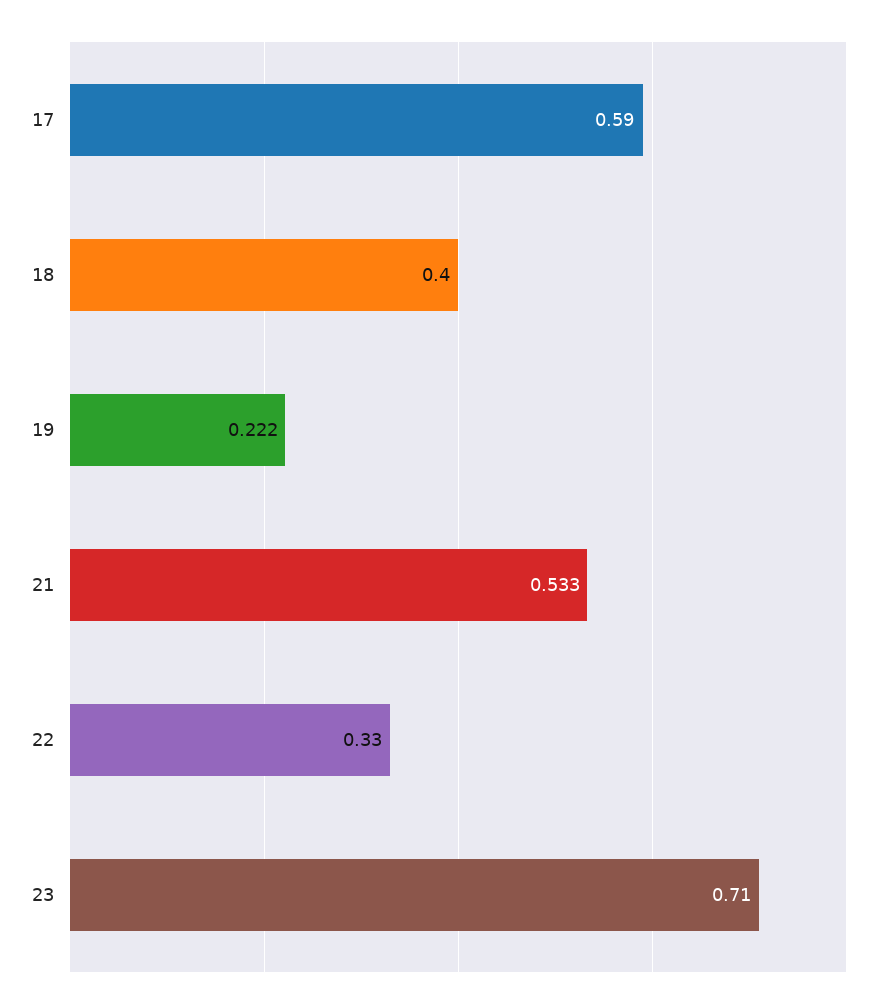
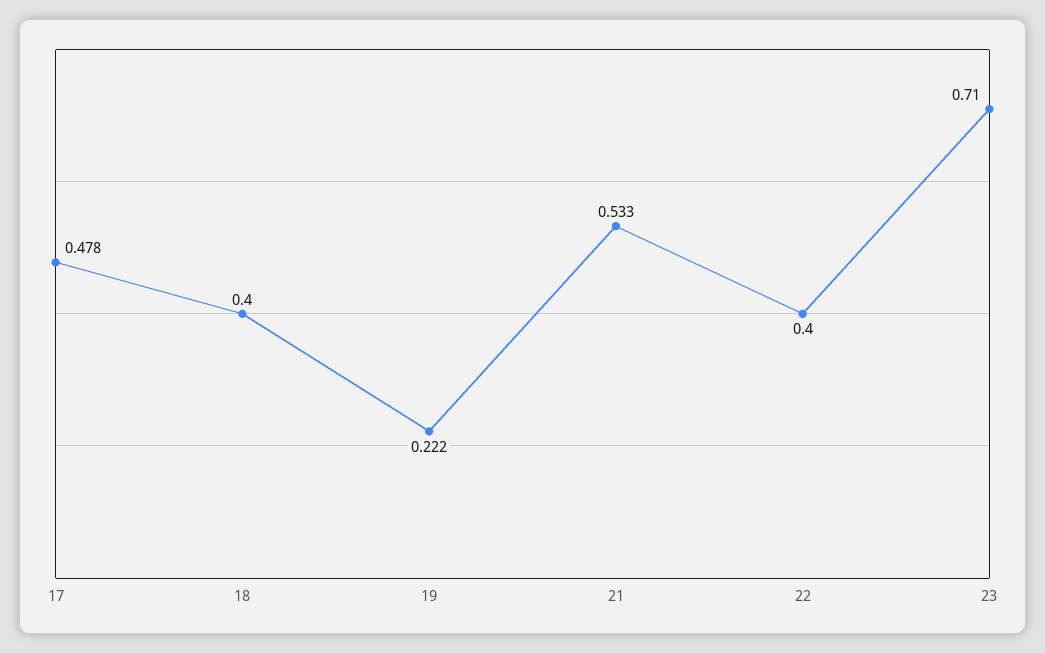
17: 0.59 -> 0.478
22: 0.33 -> 0.4

